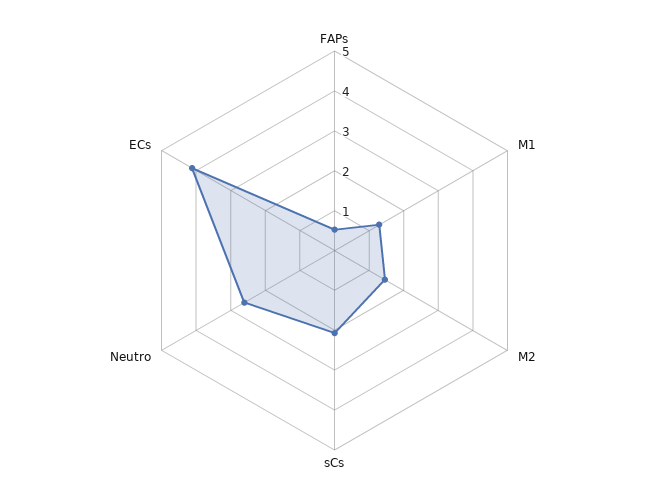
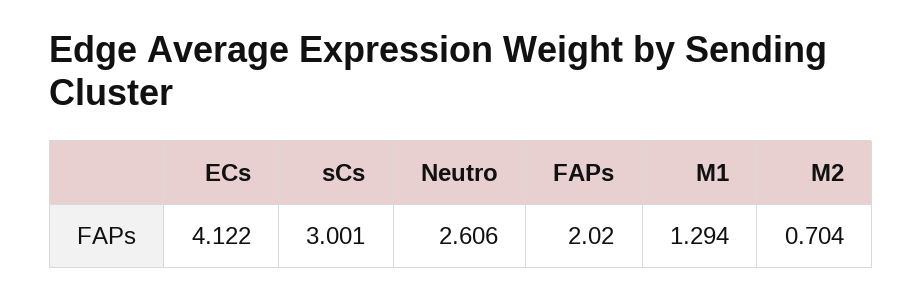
FAPs: 0.5 -> 2.02
M2: 1.5 -> 0.704
sCs: 2 -> 3.001

